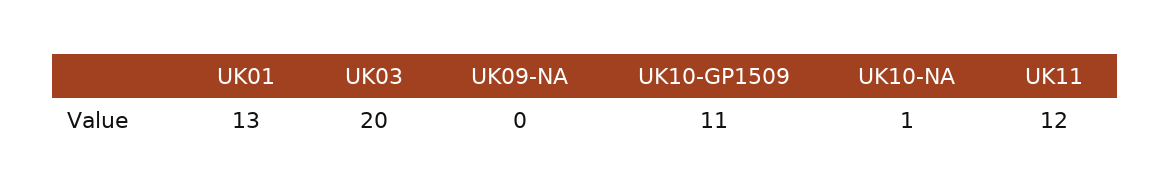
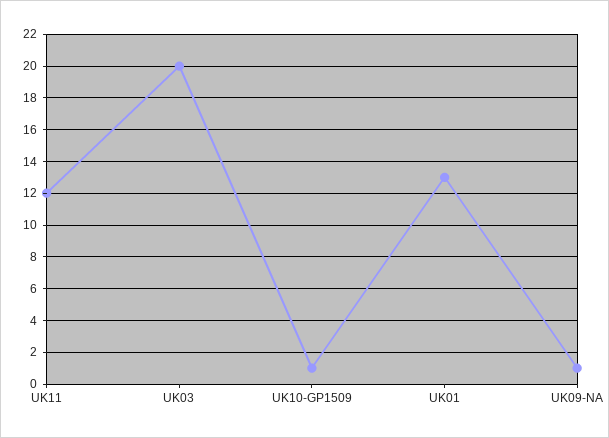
UK09-NA: 0 -> 1
UK10-GP1509: 11 -> 1
UK10-NA: 1 -> none

